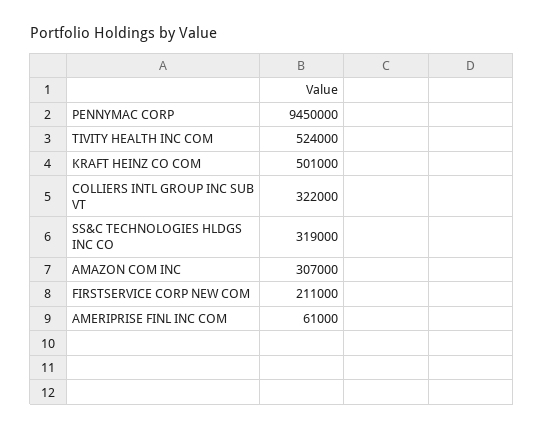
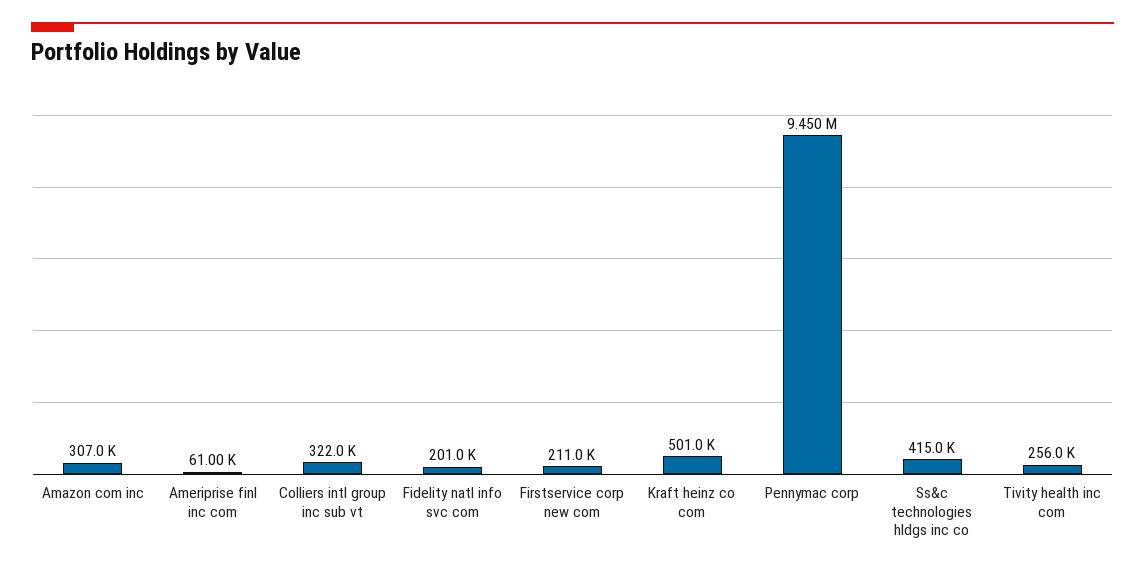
TIVITY HEALTH INC COM: 524000 -> 256000
SS&C TECHNOLOGIES HLDGS INC CO: 319000 -> 415000
Fidelity natl info svc com: none -> 201000

